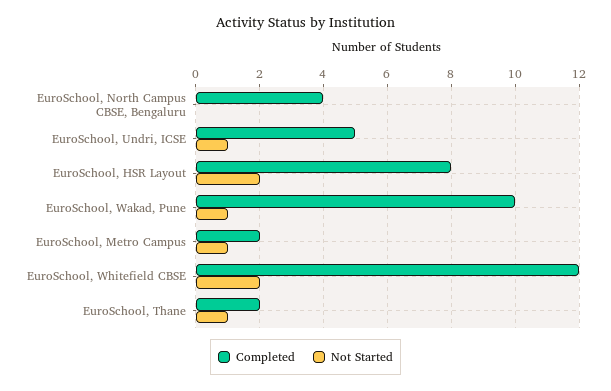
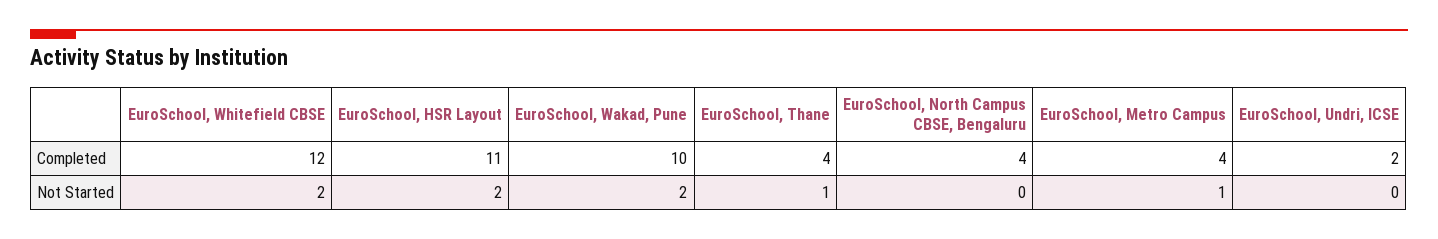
Completed, EuroSchool, Undri, ICSE: 5 -> 2
Not Started, EuroSchool, Undri, ICSE: 1 -> 0
Completed, EuroSchool, HSR Layout: 8 -> 11
Not Started, EuroSchool, Wakad, Pune: 1 -> 2
Completed, EuroSchool, Metro Campus: 2 -> 4
Completed, EuroSchool, Thane: 2 -> 4

